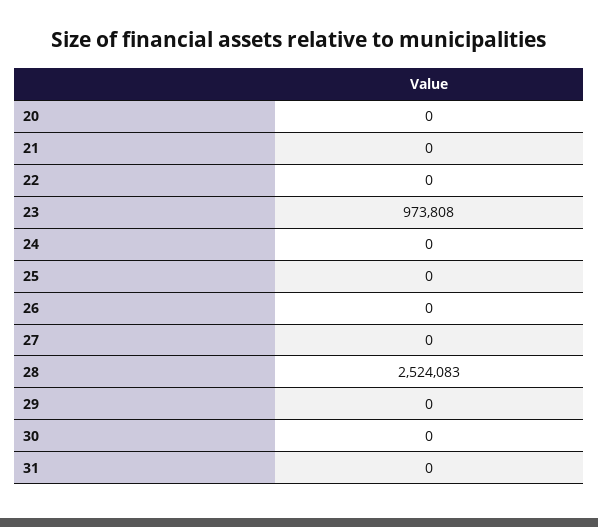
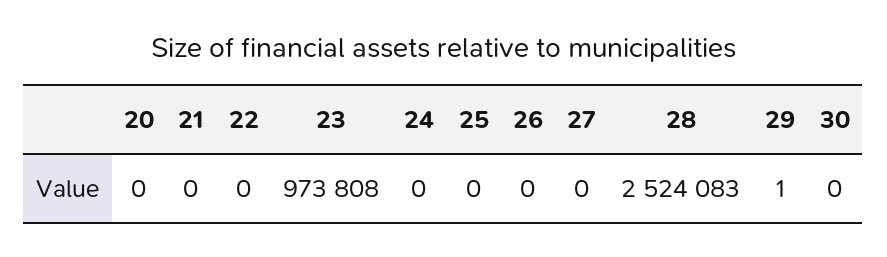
29: 0 -> 1
31: 0 -> none

